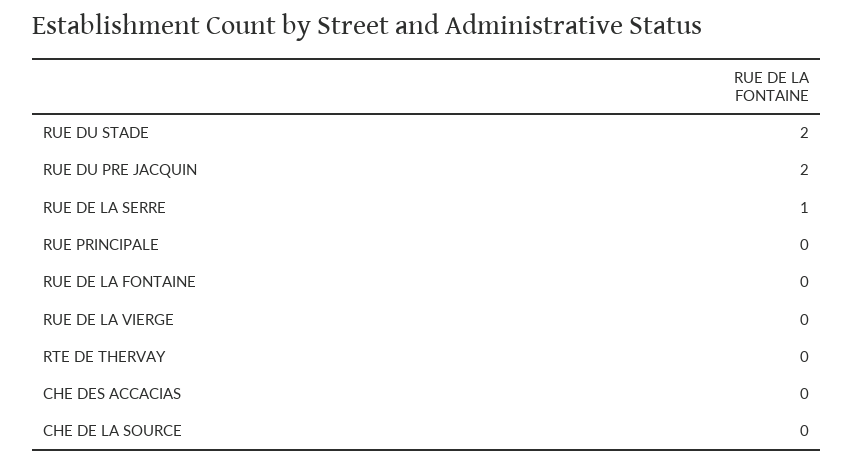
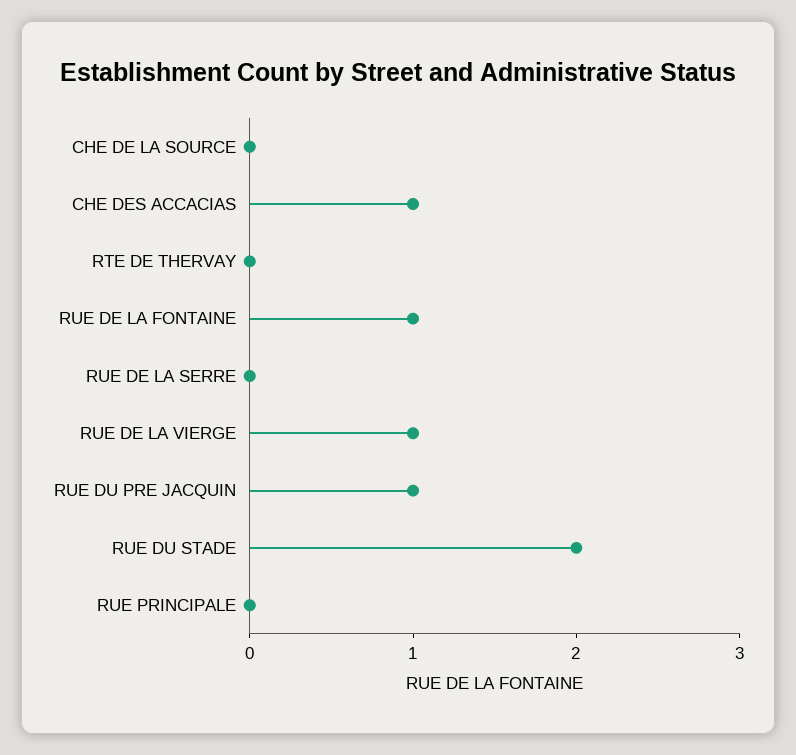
RUE DU PRE JACQUIN: 2 -> 1
RUE DE LA SERRE: 1 -> 0
RUE DE LA FONTAINE: 0 -> 1
RUE DE LA VIERGE: 0 -> 1
CHE DES ACCACIAS: 0 -> 1

